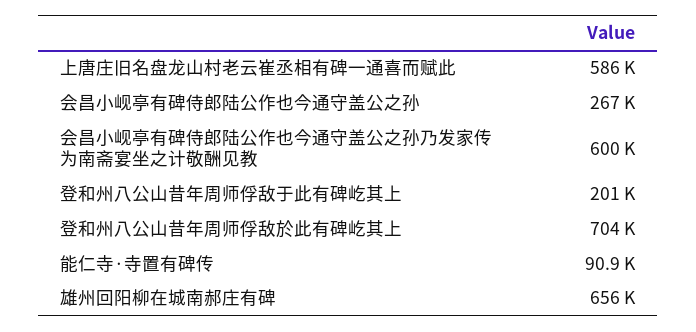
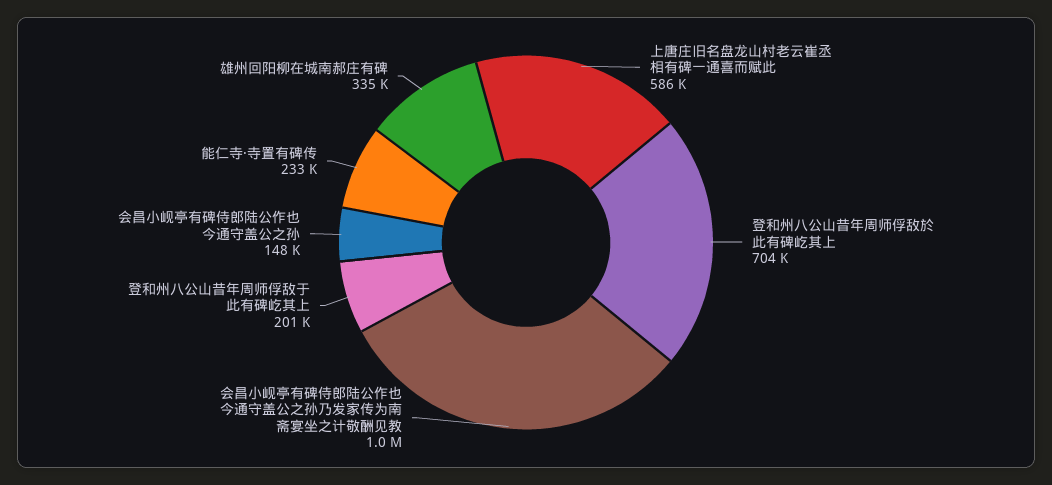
会昌小岘亭有碑侍郎陆公作也今通守盖公之孙: 267000 -> 148000
会昌小岘亭有碑侍郎陆公作也今通守盖公之孙乃发家传为南斋宴坐之计敬酬见教: 600000 -> 1000000
能仁寺·寺置有碑传: 90900 -> 233000
雄州回阳柳在城南郝庄有碑: 656000 -> 335000

